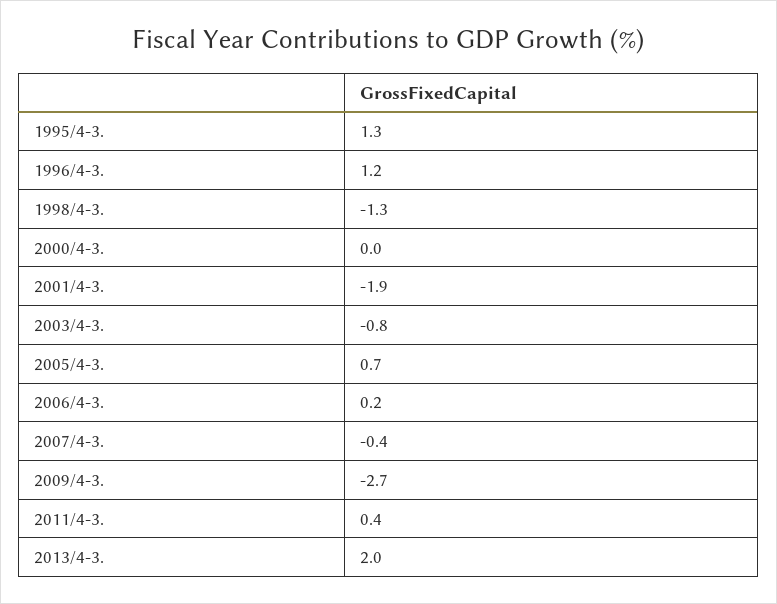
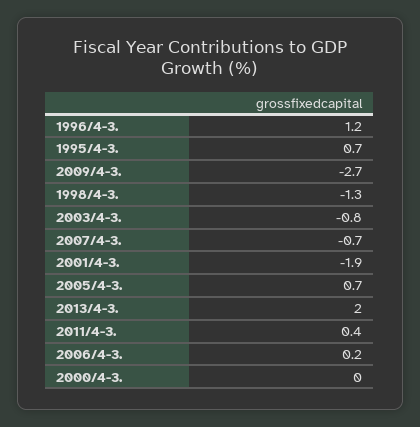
1995/4-3.: 1.3 -> 0.7
2007/4-3.: -0.4 -> -0.7

